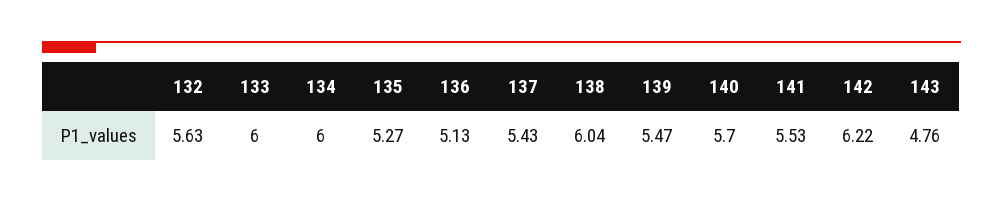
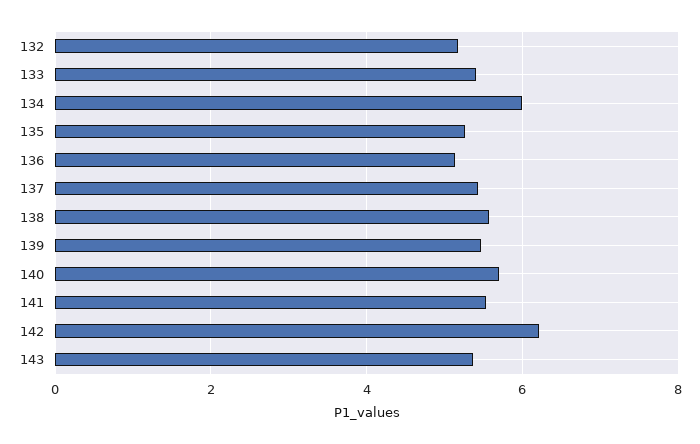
132: 5.63 -> 5.2
133: 6 -> 5.4
138: 6.04 -> 5.6
143: 4.76 -> 5.4

